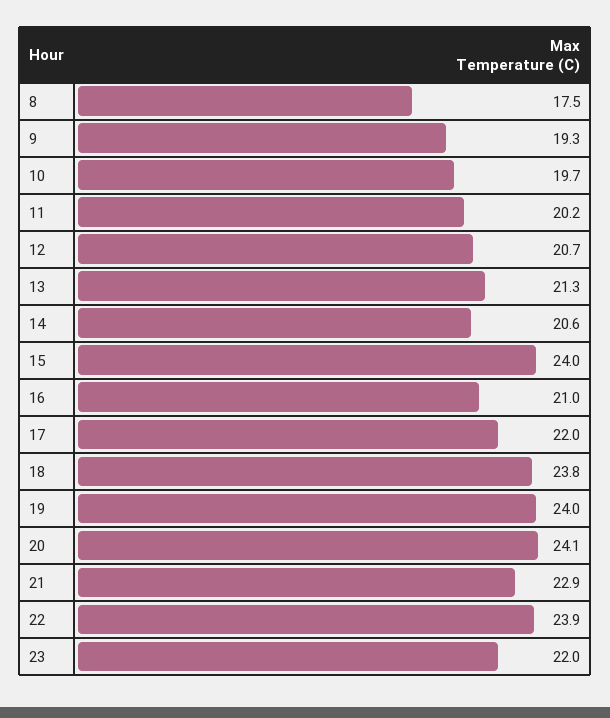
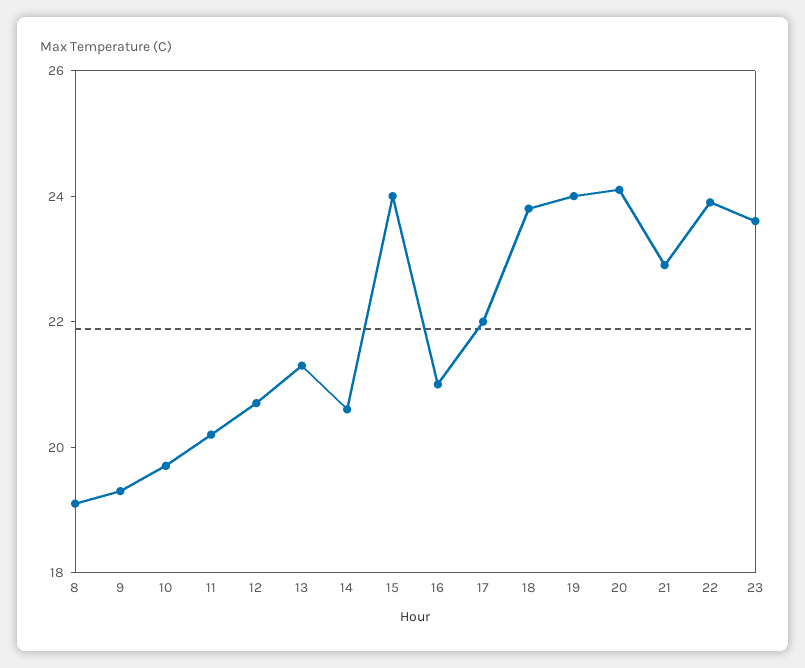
8: 17.5 -> 19
23: 22 -> 23.5

